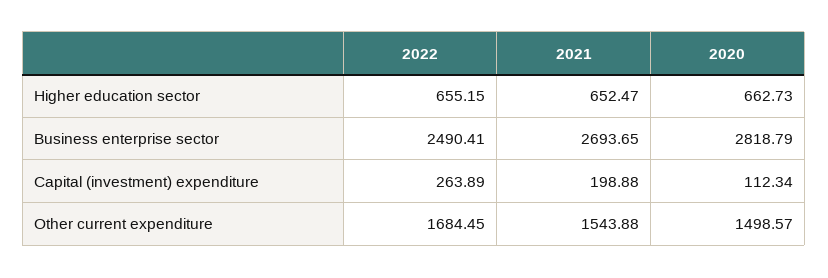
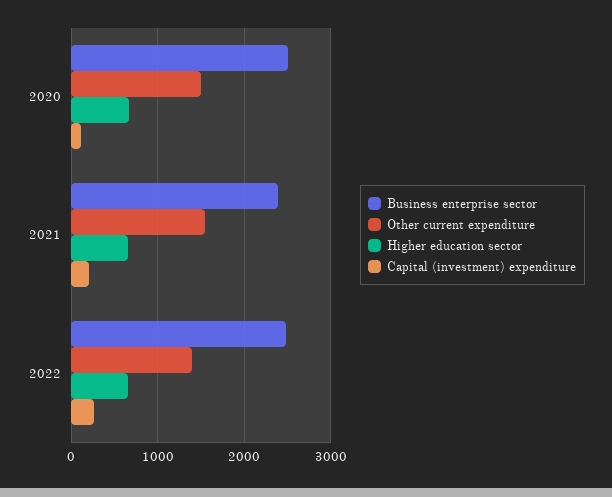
Business enterprise sector, 2021: 2693.65 -> 2400
Business enterprise sector, 2020: 2818.79 -> 2500
Other current expenditure, 2022: 1684.45 -> 1400

